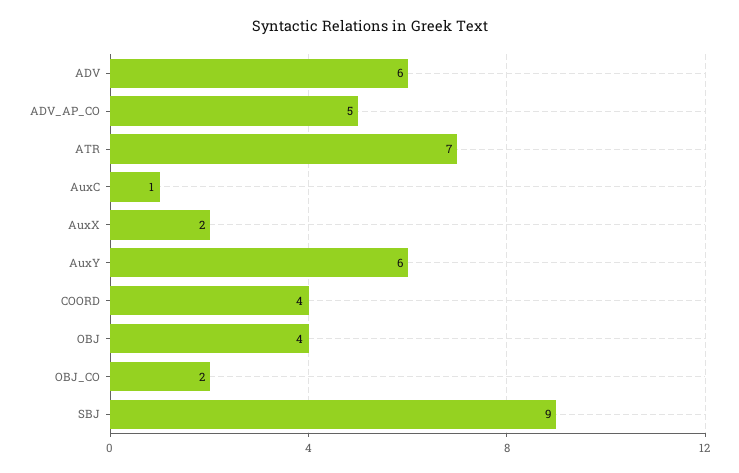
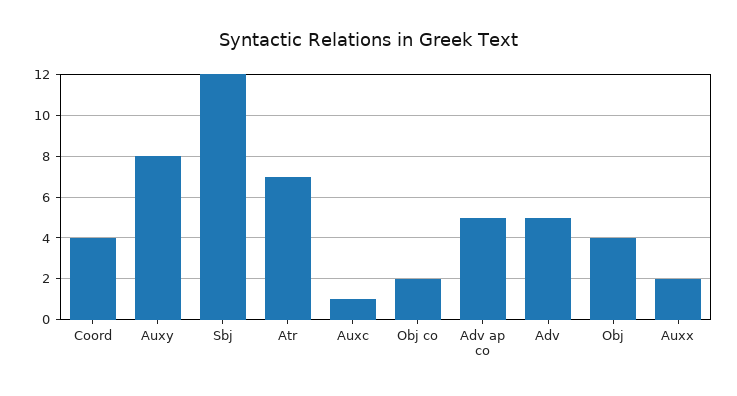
ADV: 6 -> 5
AuxY: 6 -> 8
SBJ: 9 -> 12

